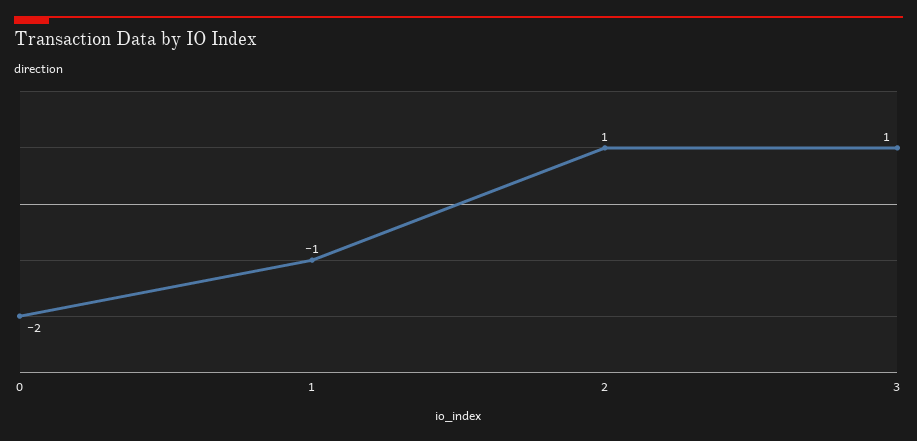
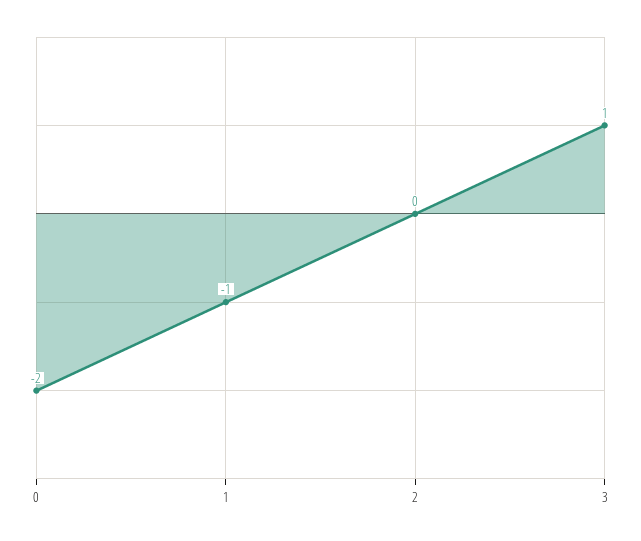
2: 1 -> 0

